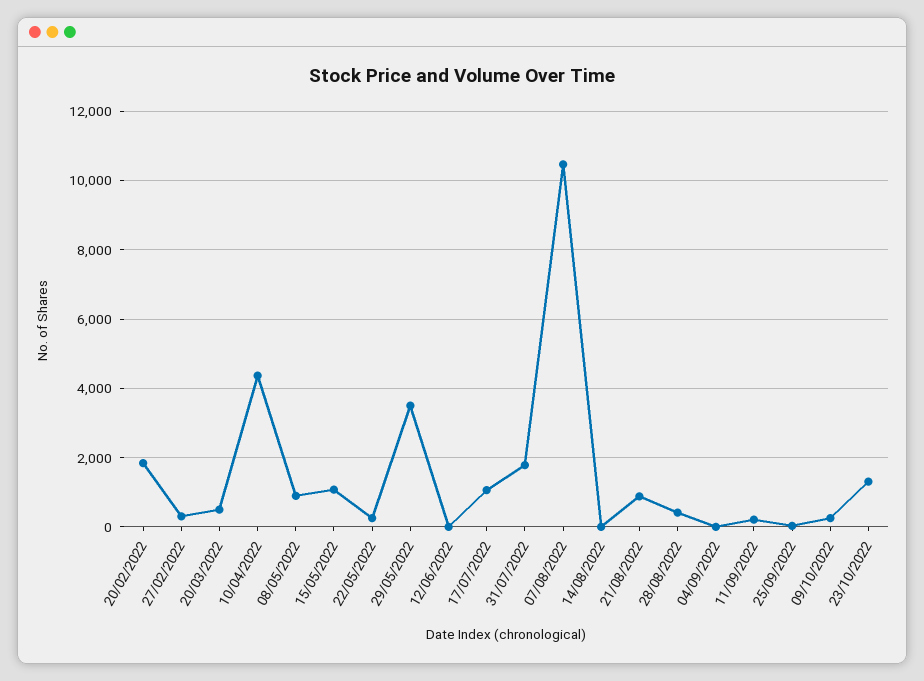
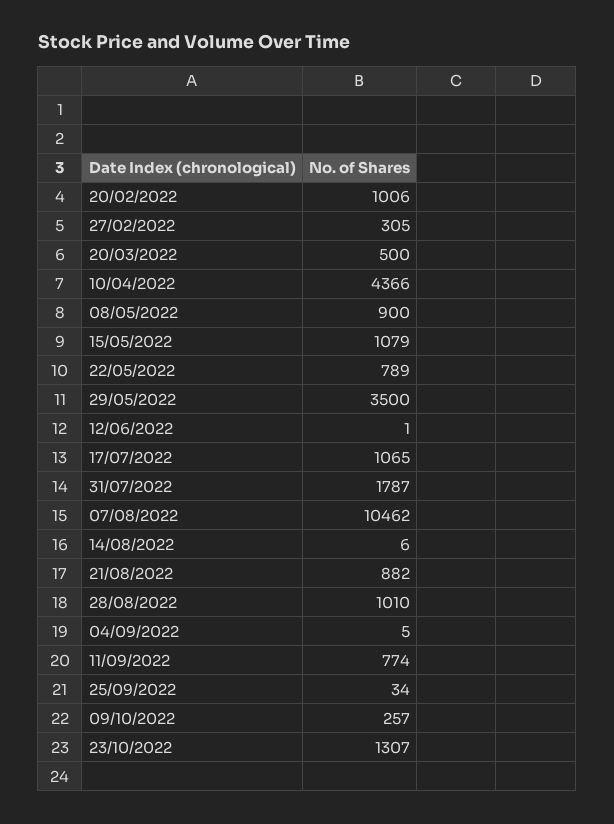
20/02/2022: 1800 -> 1006
22/05/2022: 200 -> 789
28/08/2022: 400 -> 1010
11/09/2022: 200 -> 774

